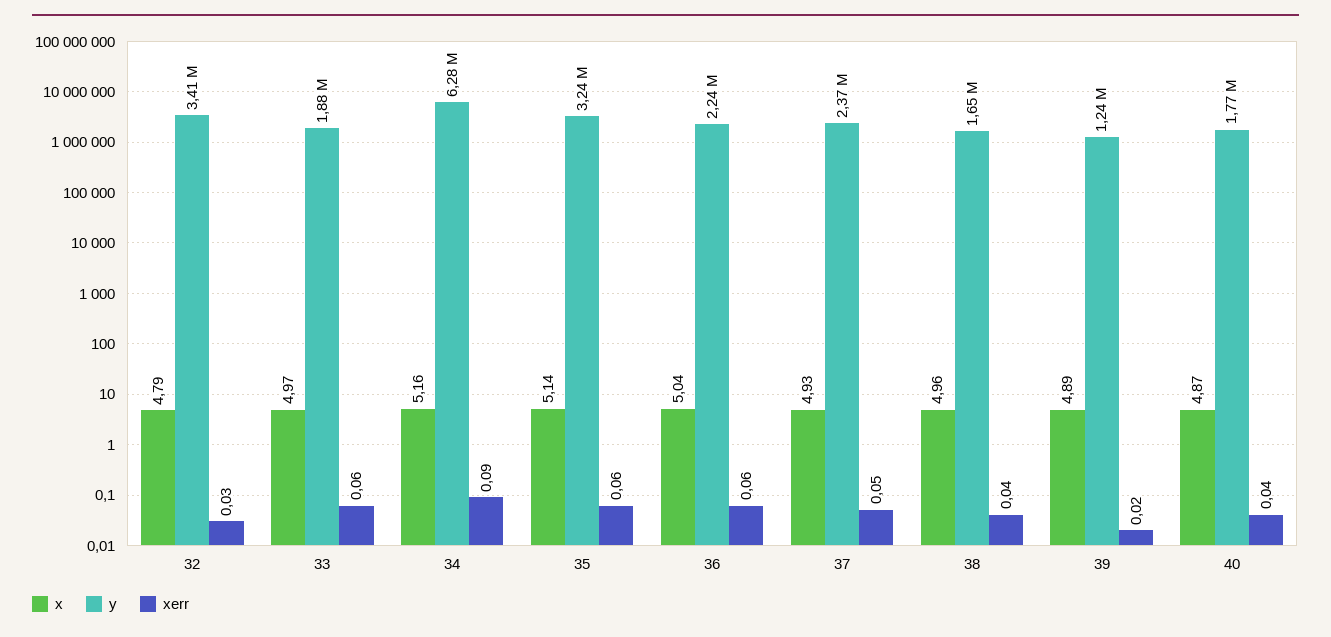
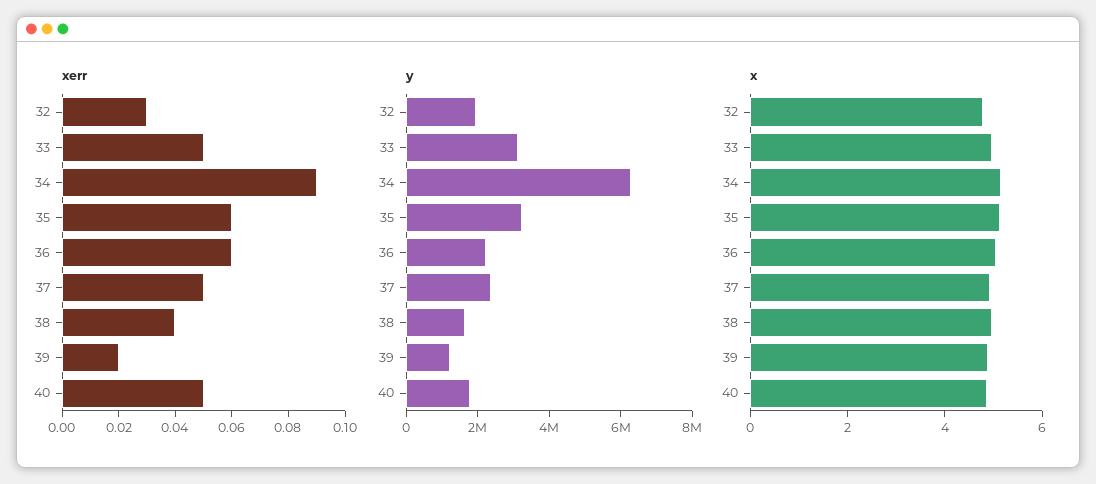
y, 32: 3410000 -> 2000000
y, 33: 1880000 -> 3000000
xerr, 33: 0.06 -> 0.05
xerr, 40: 0.04 -> 0.05

